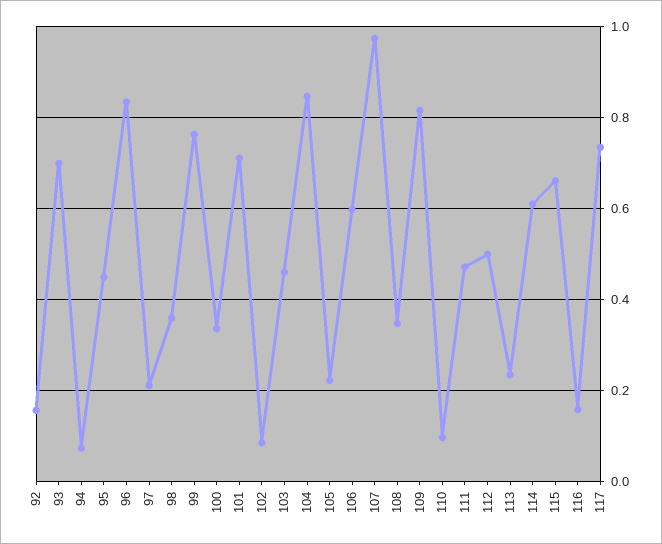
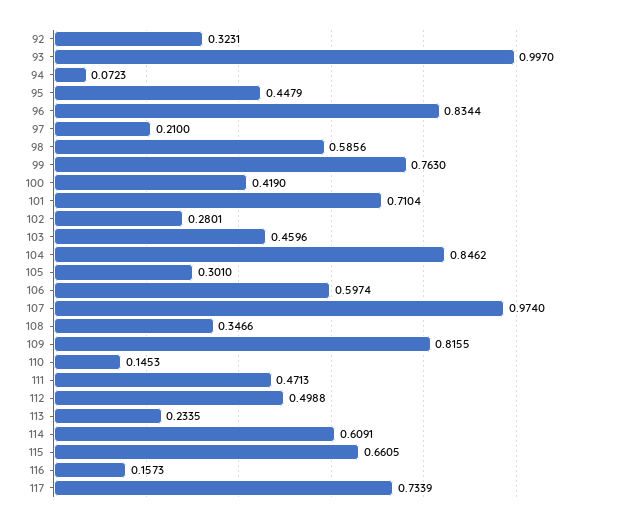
92: 0.16 -> 0.3231
93: 0.7 -> 0.997
98: 0.36 -> 0.5856
100: 0.34 -> 0.419
102: 0.08 -> 0.2801
105: 0.22 -> 0.301
110: 0.1 -> 0.1453

